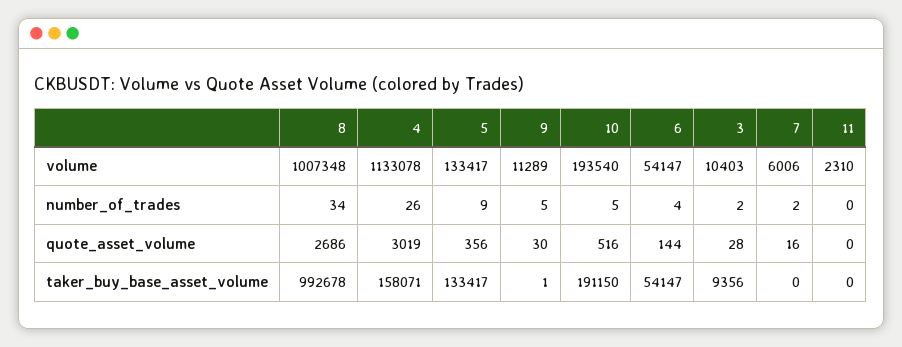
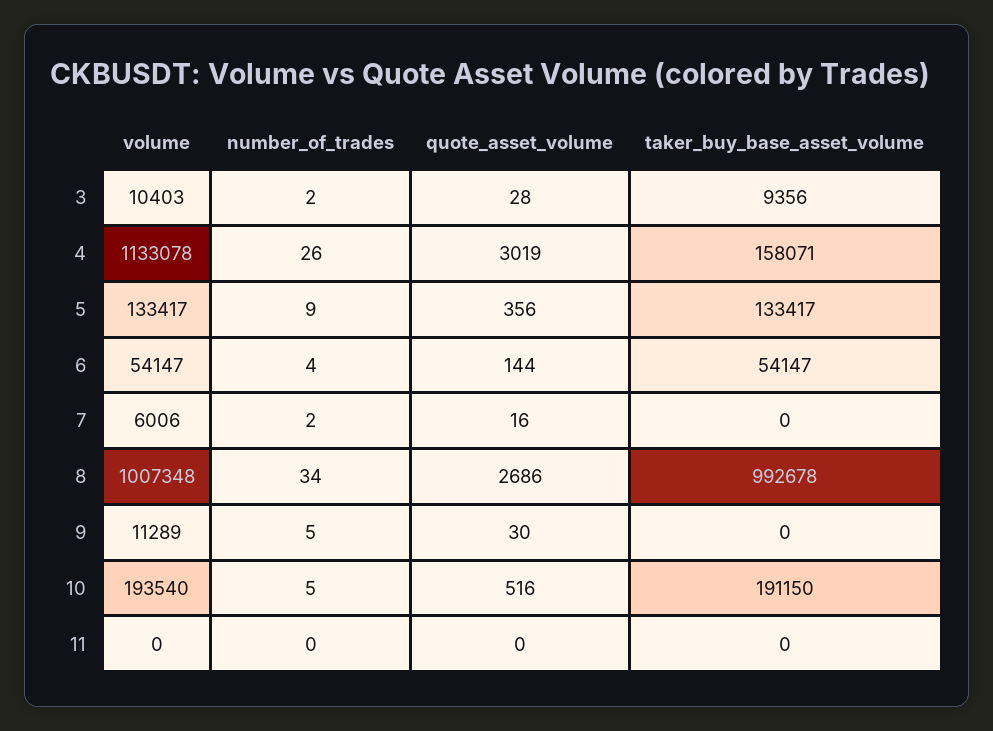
11, volume: 2310 -> 0
9, taker_buy_base_asset_volume: 1 -> 0

